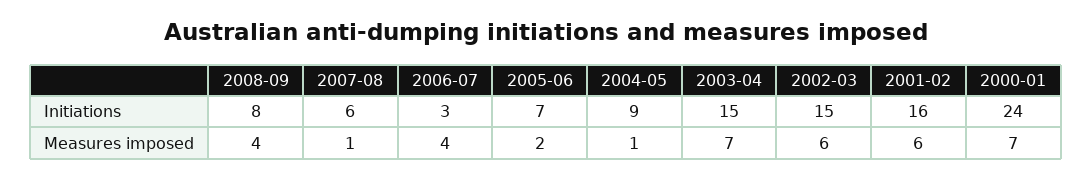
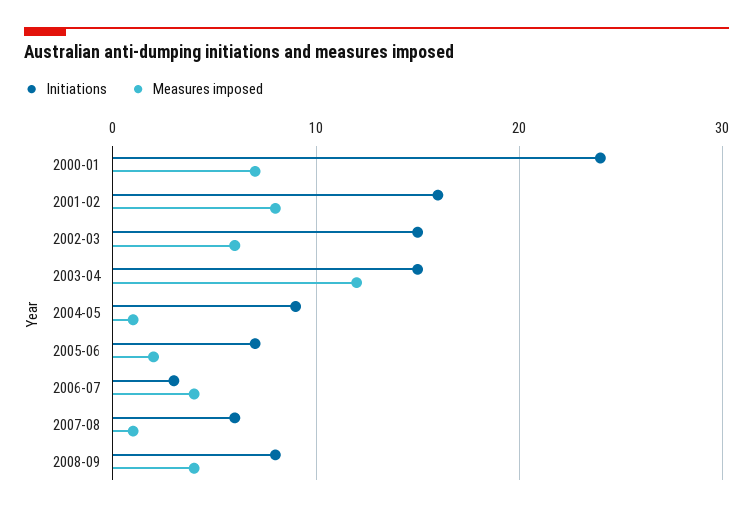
Measures imposed, 2003-04: 7 -> 12
Measures imposed, 2001-02: 6 -> 8

